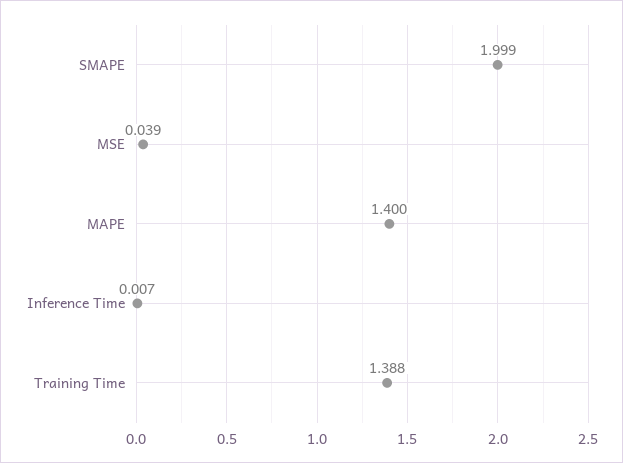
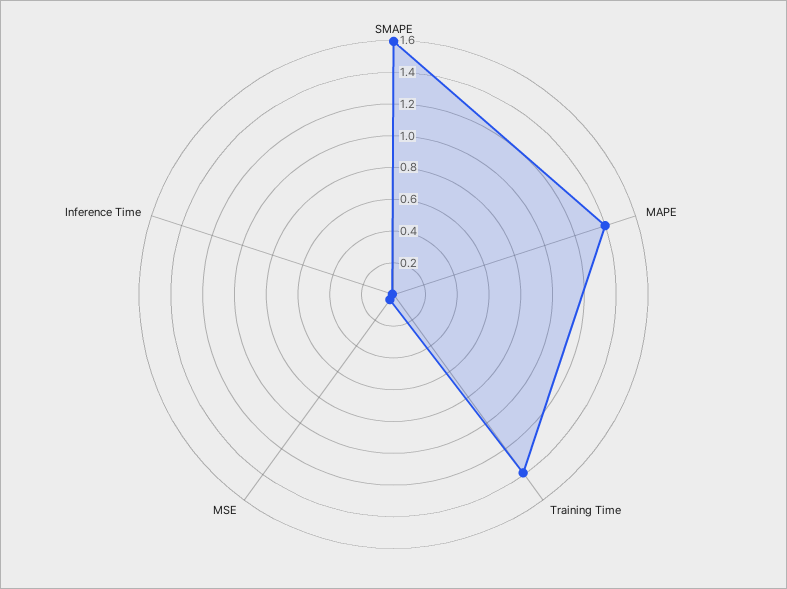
SMAPE: 1.999 -> 1.6

